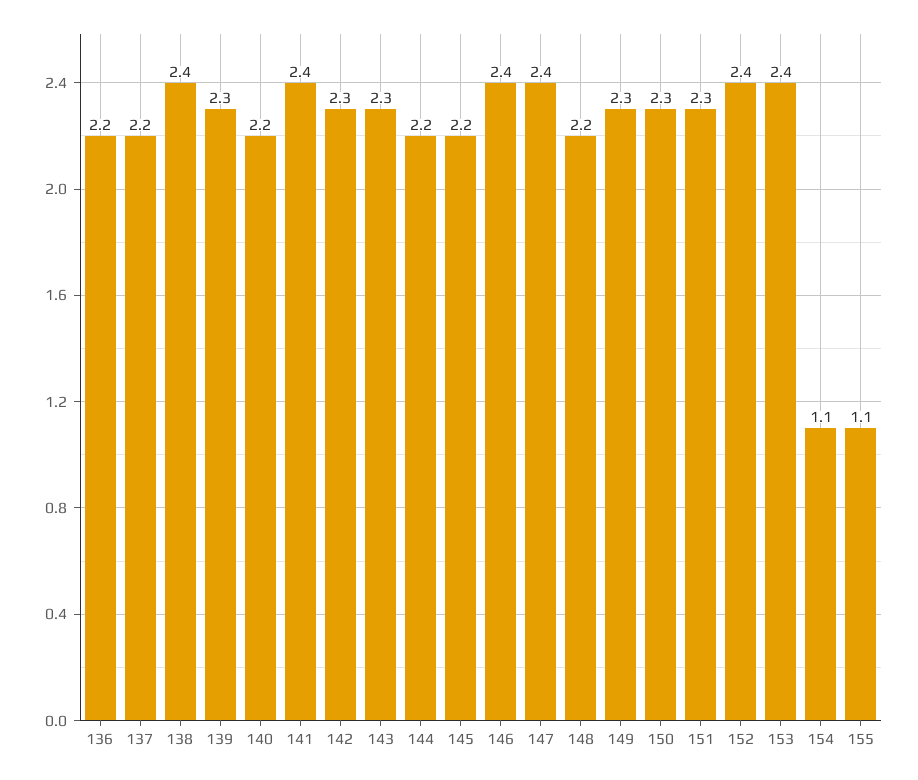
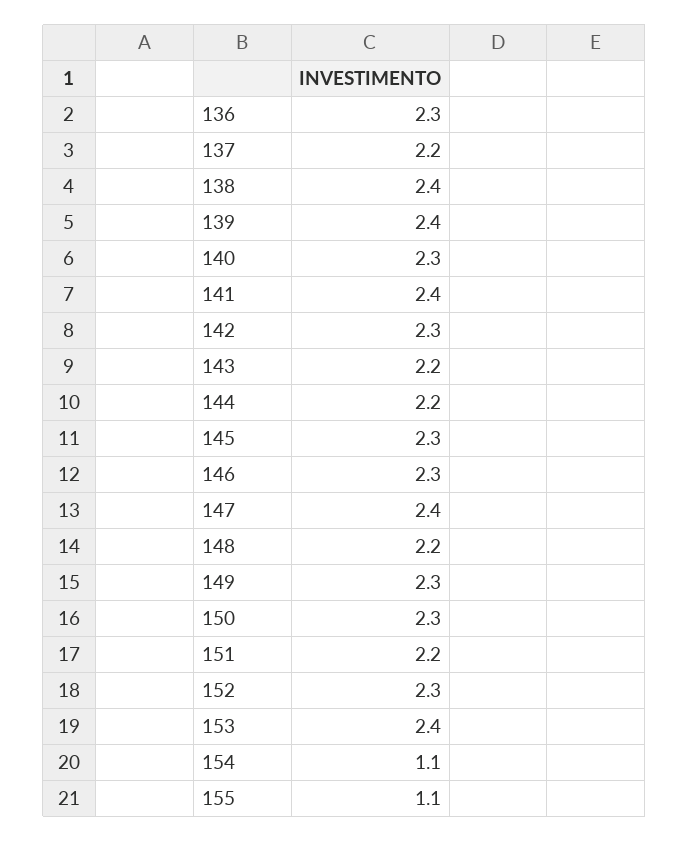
136: 2.2 -> 2.3
139: 2.3 -> 2.4
140: 2.2 -> 2.3
143: 2.3 -> 2.2
145: 2.2 -> 2.3
146: 2.4 -> 2.3
151: 2.3 -> 2.2
152: 2.4 -> 2.3

